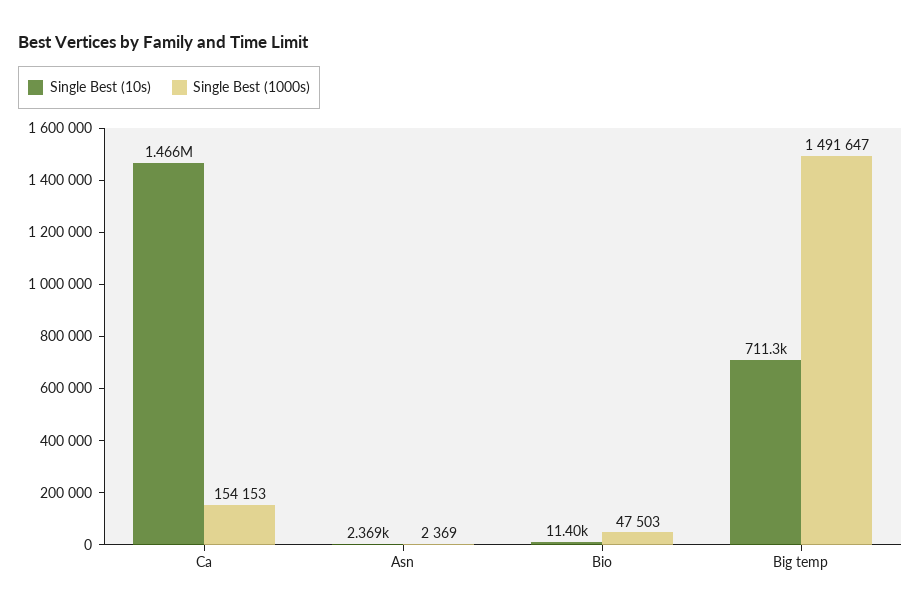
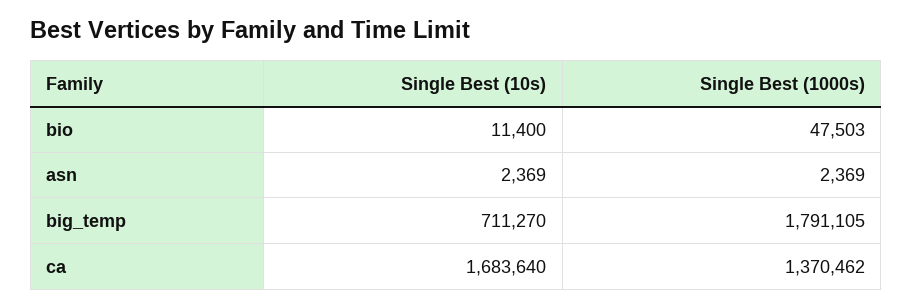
Single Best (10s), Ca: 1466000 -> 1683640
Single Best (1000s), Ca: 154153 -> 1370462
Single Best (1000s), Big temp: 1491647 -> 1791105

